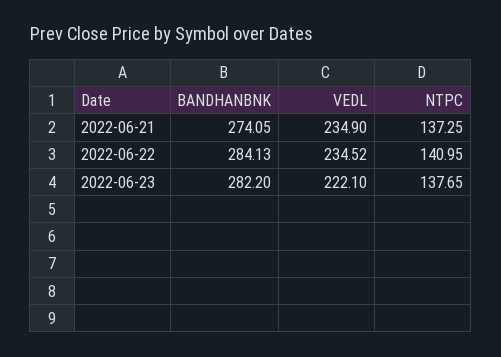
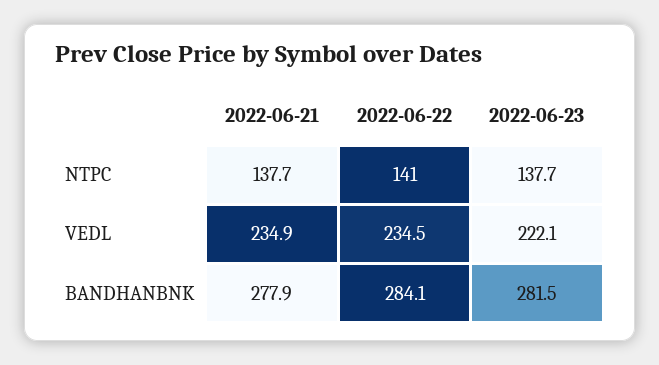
BANDHANBNK, 2022-06-21: 274.05 -> 277.9
NTPC, 2022-06-21: 137.25 -> 137.7
BANDHANBNK, 2022-06-23: 282.2 -> 281.5

